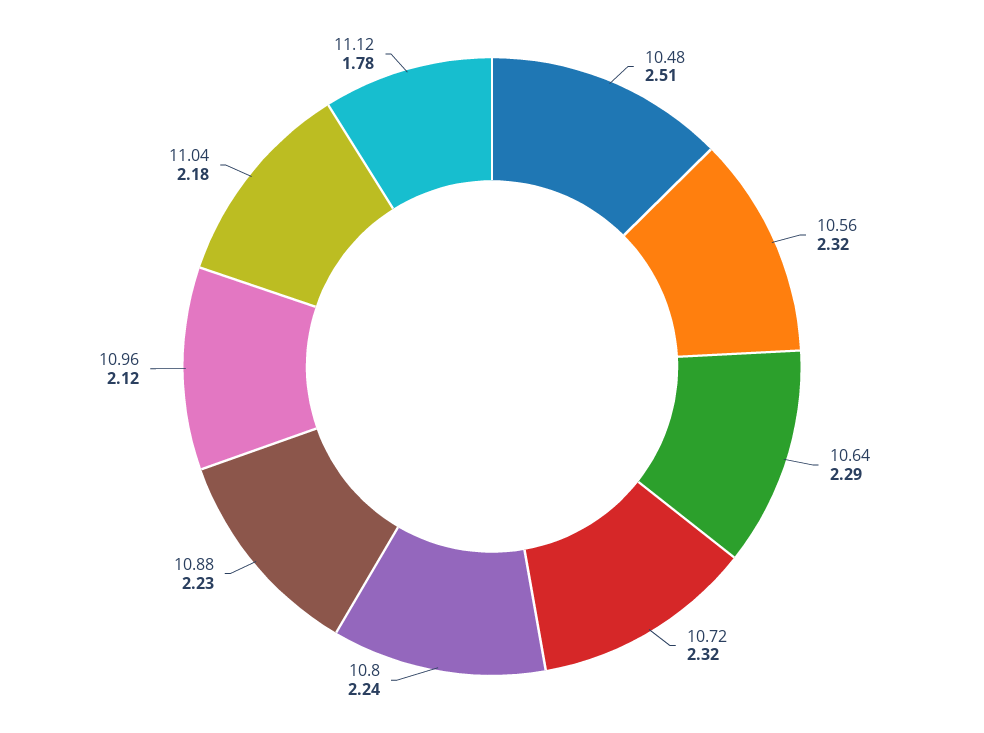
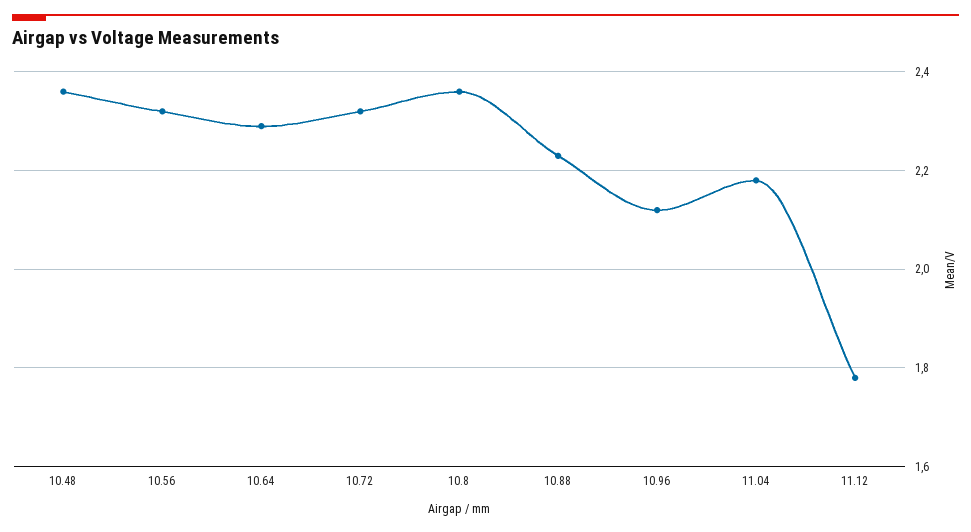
10.48: 2.51 -> 2.35
10.8: 2.24 -> 2.35

